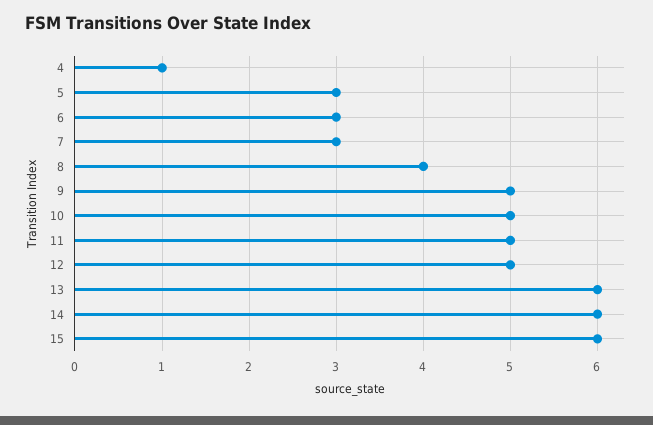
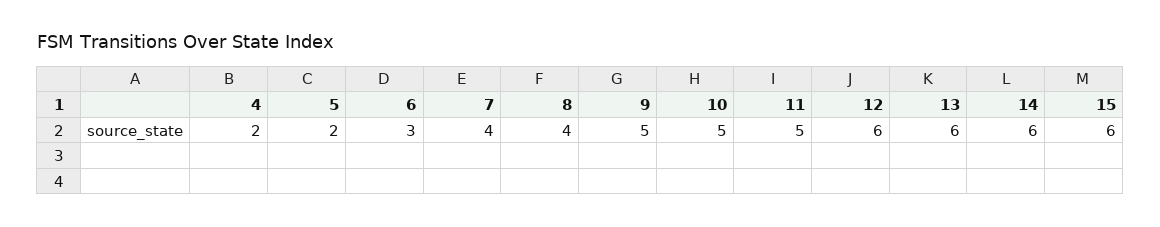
4: 1 -> 2
5: 3 -> 2
7: 3 -> 4
12: 5 -> 6

